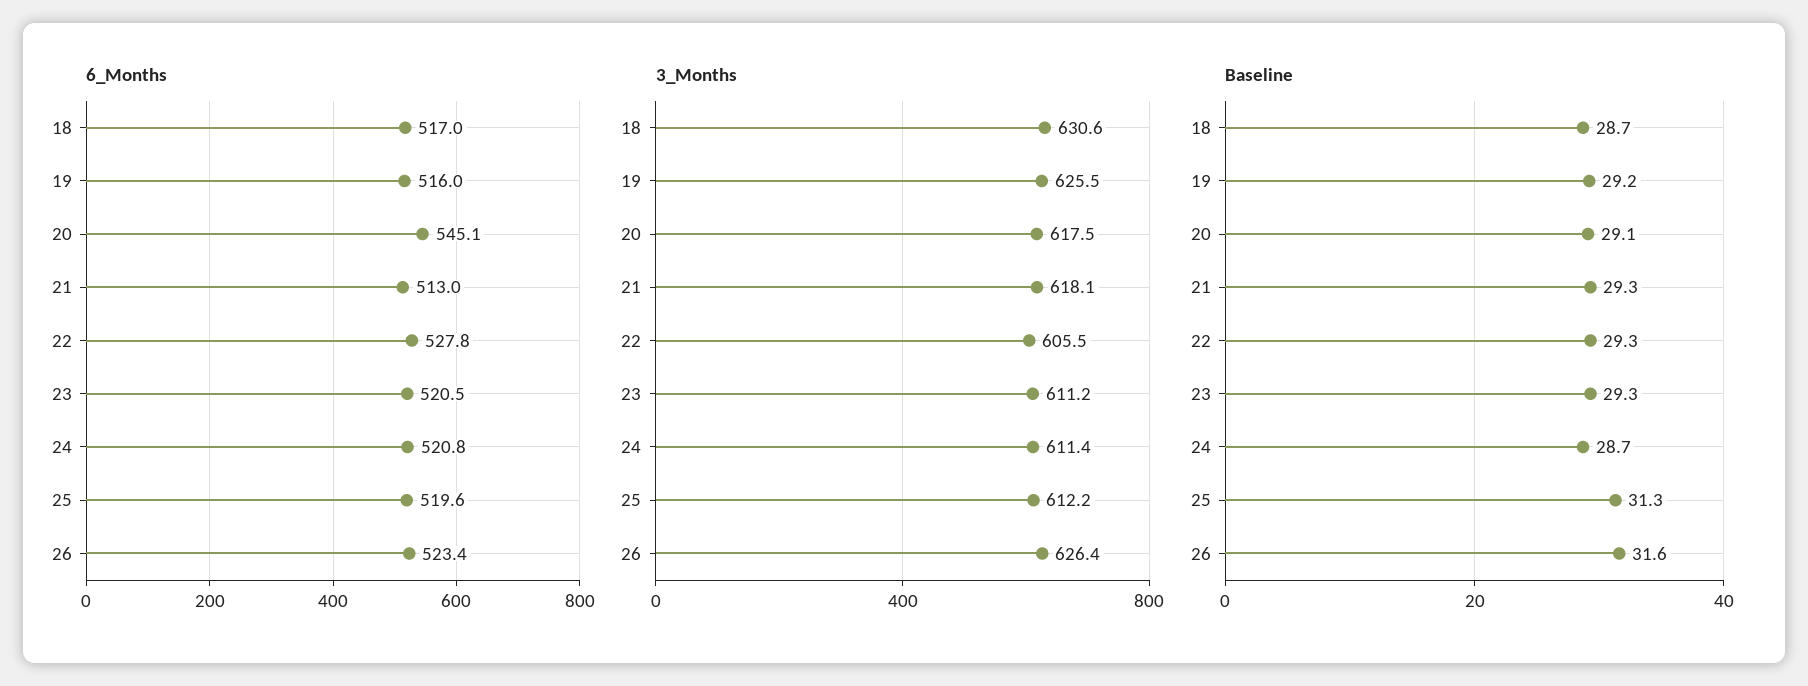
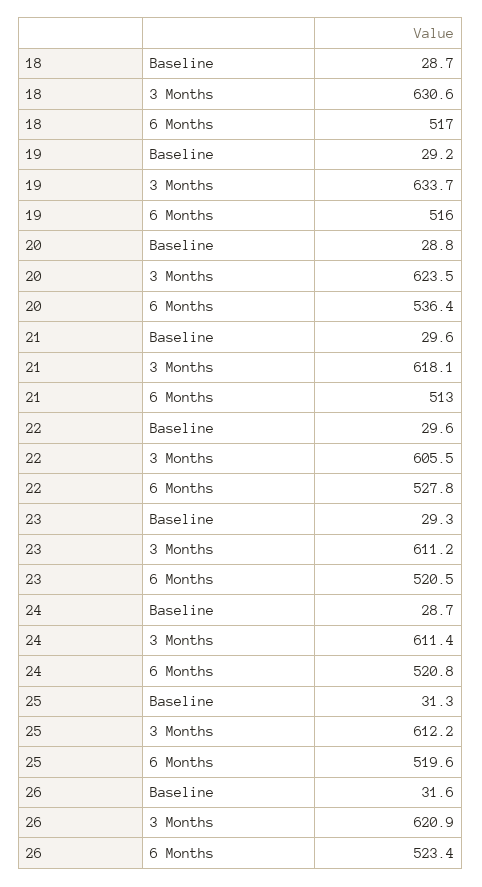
6_Months, 20: 545.1 -> 536.4
3_Months, 19: 625.5 -> 633.7
3_Months, 20: 617.5 -> 623.5
3_Months, 26: 626.4 -> 620.9
Baseline, 20: 29.1 -> 28.8
Baseline, 21: 29.3 -> 29.6
Baseline, 22: 29.3 -> 29.6

